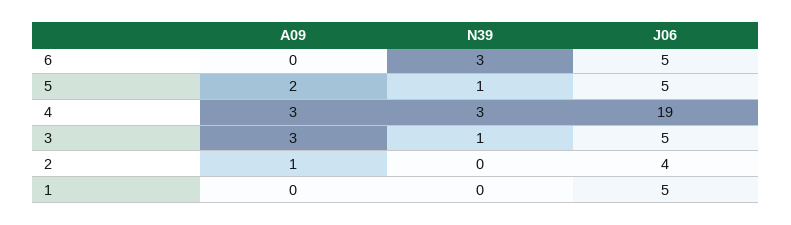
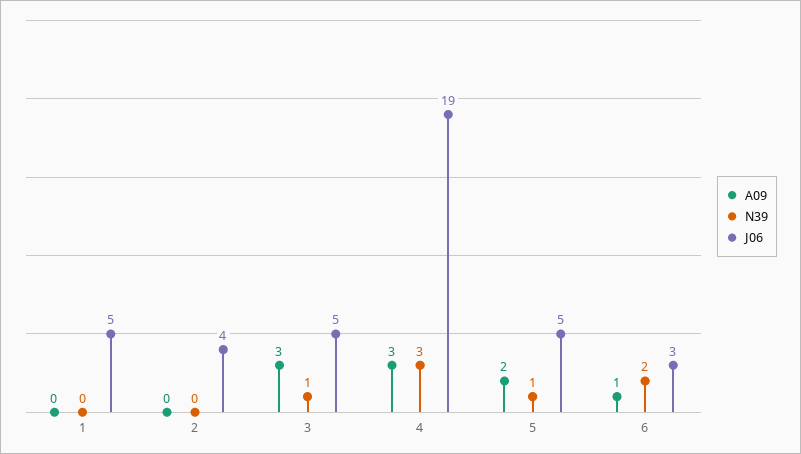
A09, 6: 0 -> 1
N39, 6: 3 -> 2
J06, 6: 5 -> 3
A09, 2: 1 -> 0

